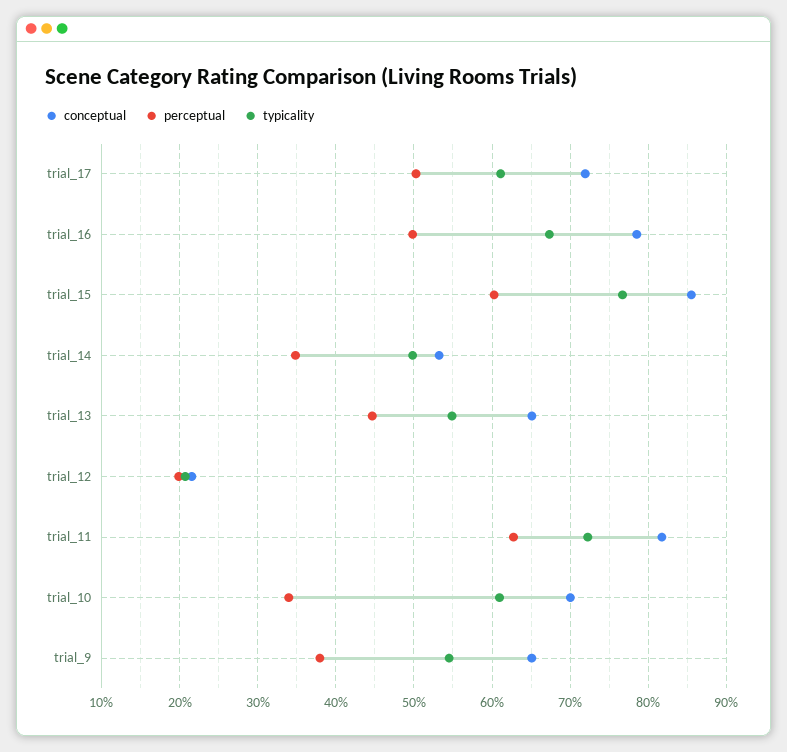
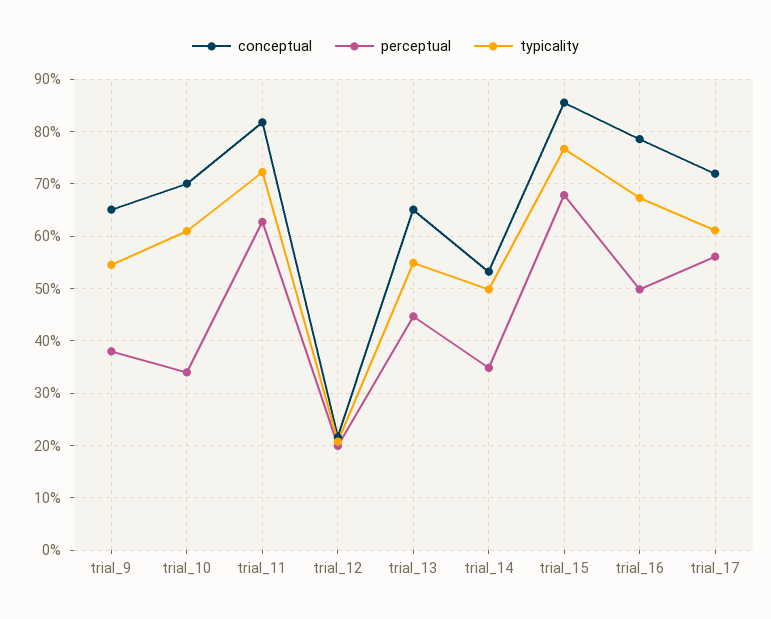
perceptual, trial_17: 50 -> 56
perceptual, trial_15: 60 -> 68

